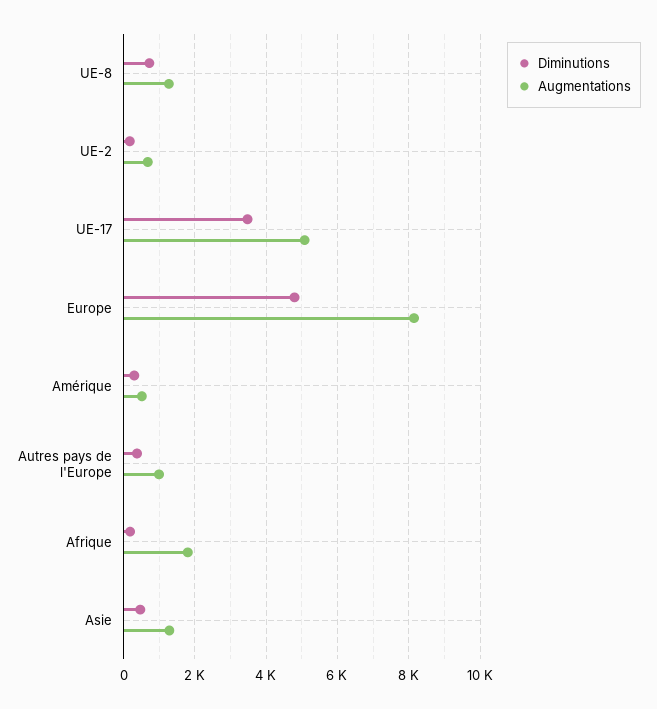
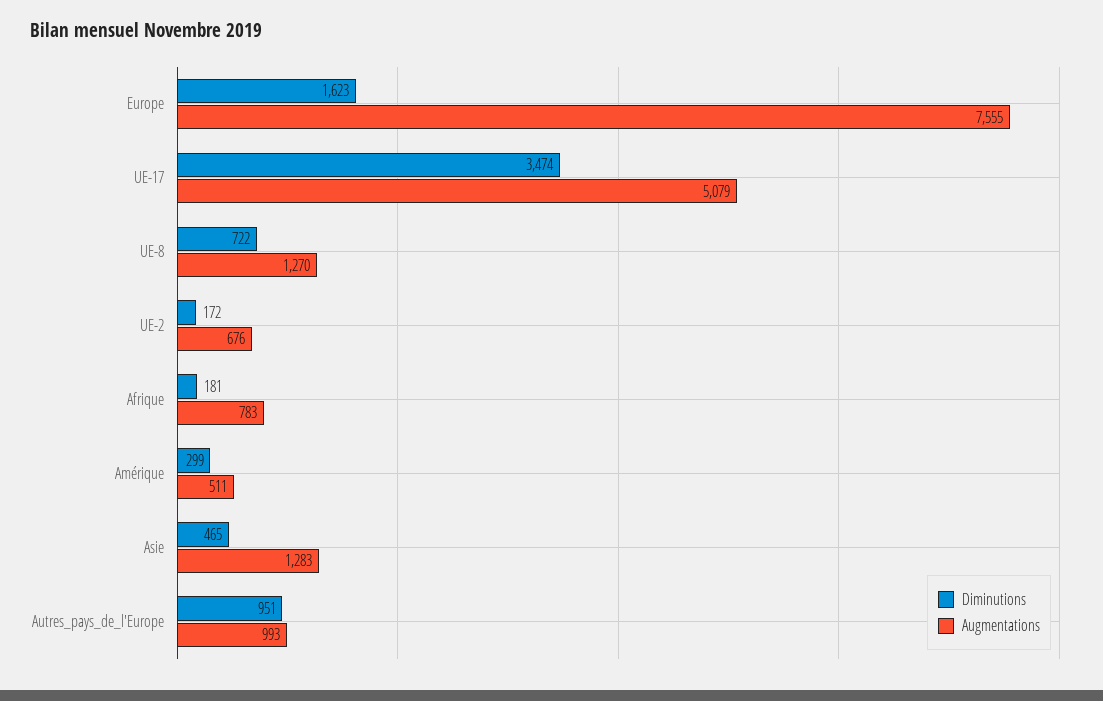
Diminutions, Europe: 4800 -> 1623
Augmentations, Europe: 8200 -> 7555
Diminutions, Autres pays de l'Europe: 400 -> 951
Augmentations, Afrique: 1800 -> 783

